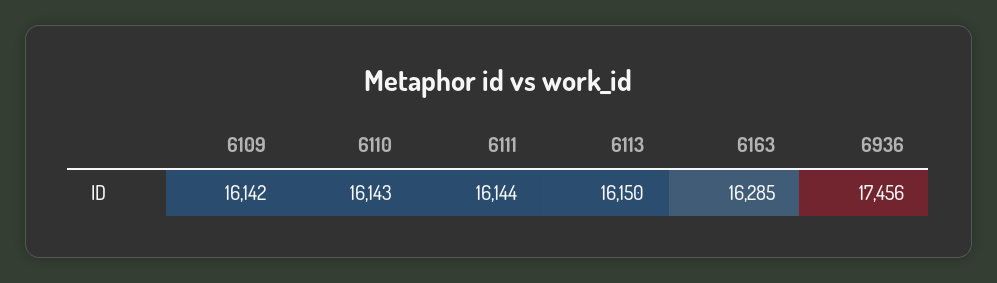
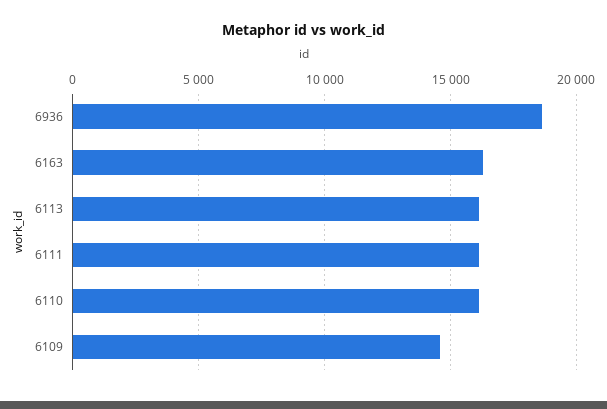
6109: 16142 -> 14500
6936: 17456 -> 18500

